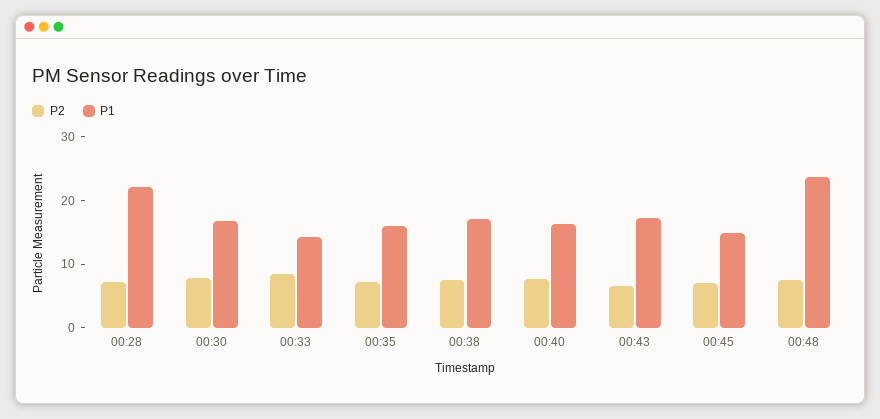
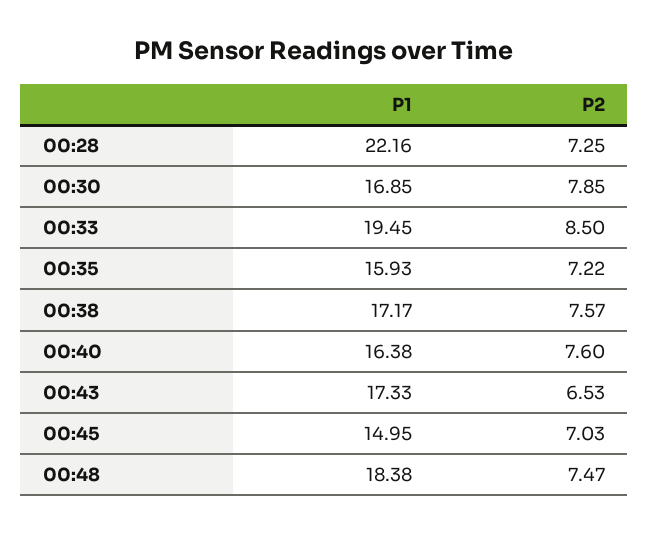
P1, 00:33: 14 -> 19.45
P1, 00:48: 24 -> 18.38

